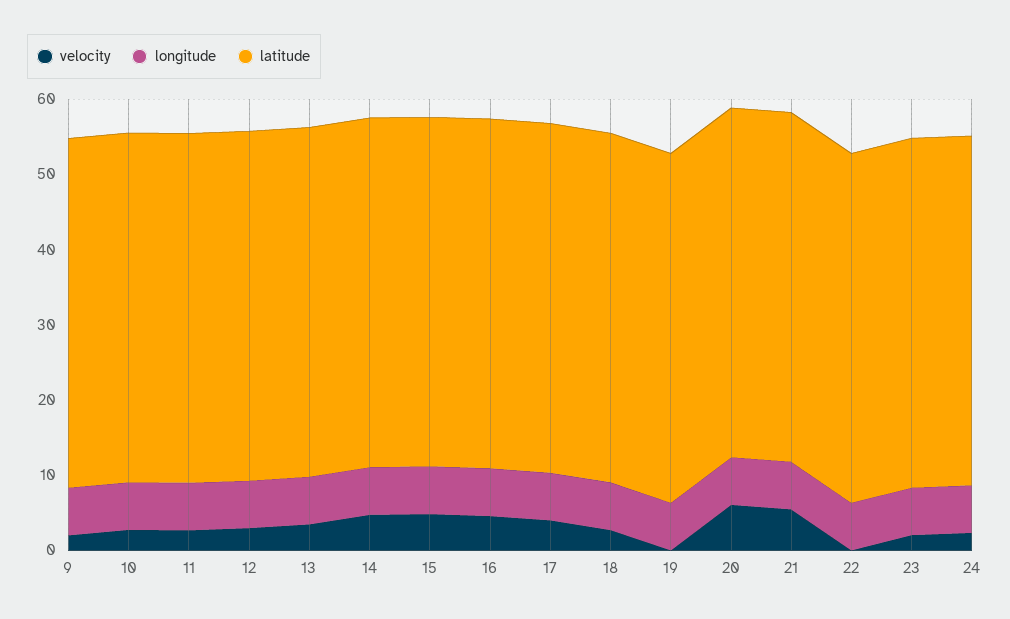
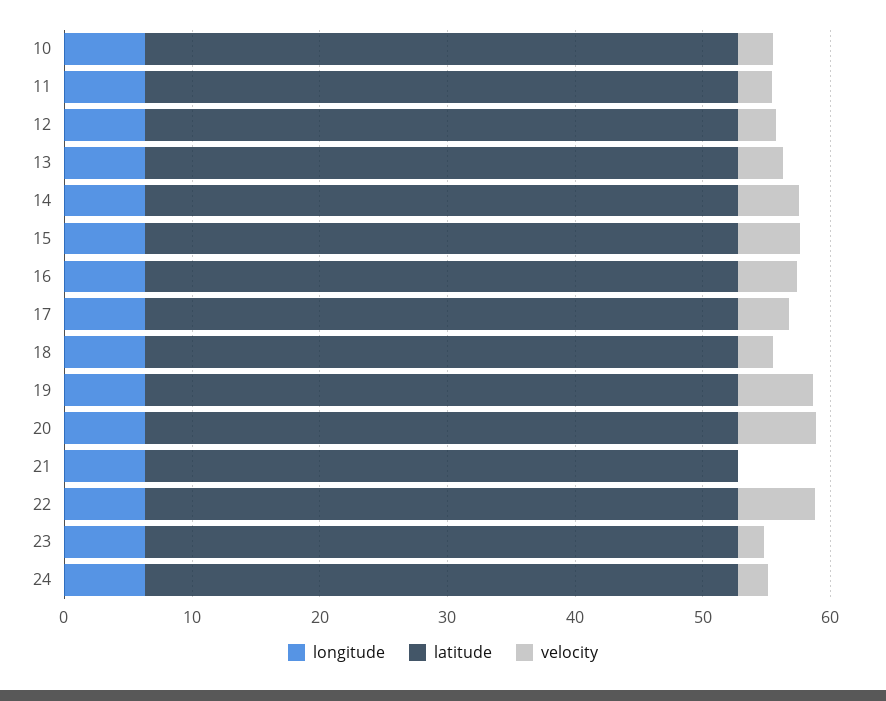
velocity, 9: 2 -> none
longitude, 9: 6 -> none
latitude, 9: 46 -> none
velocity, 19: 0 -> 6
velocity, 21: 6 -> 0
velocity, 22: 0 -> 6

